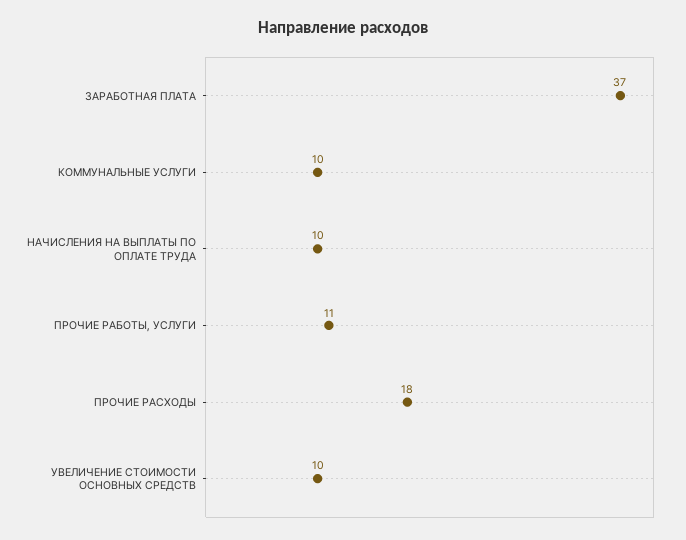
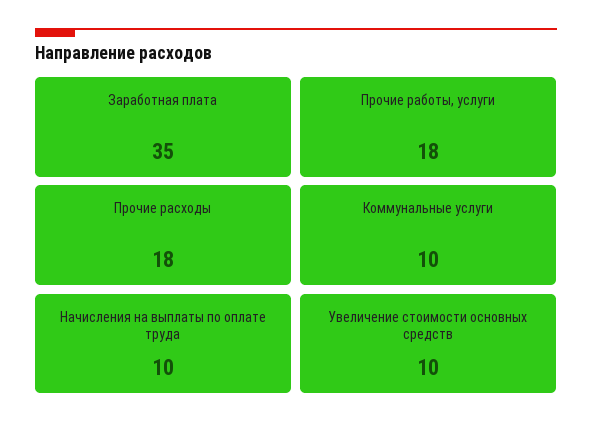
ЗАРАБОТНАЯ ПЛАТА: 37 -> 35
ПРОЧИЕ РАБОТЫ, УСЛУГИ: 11 -> 18

